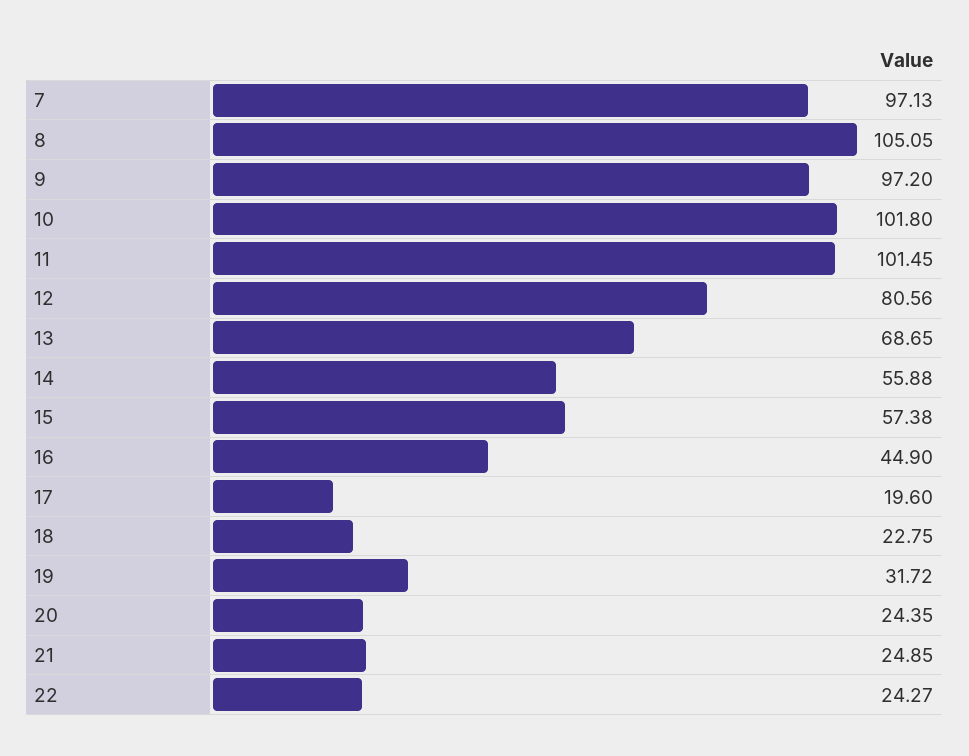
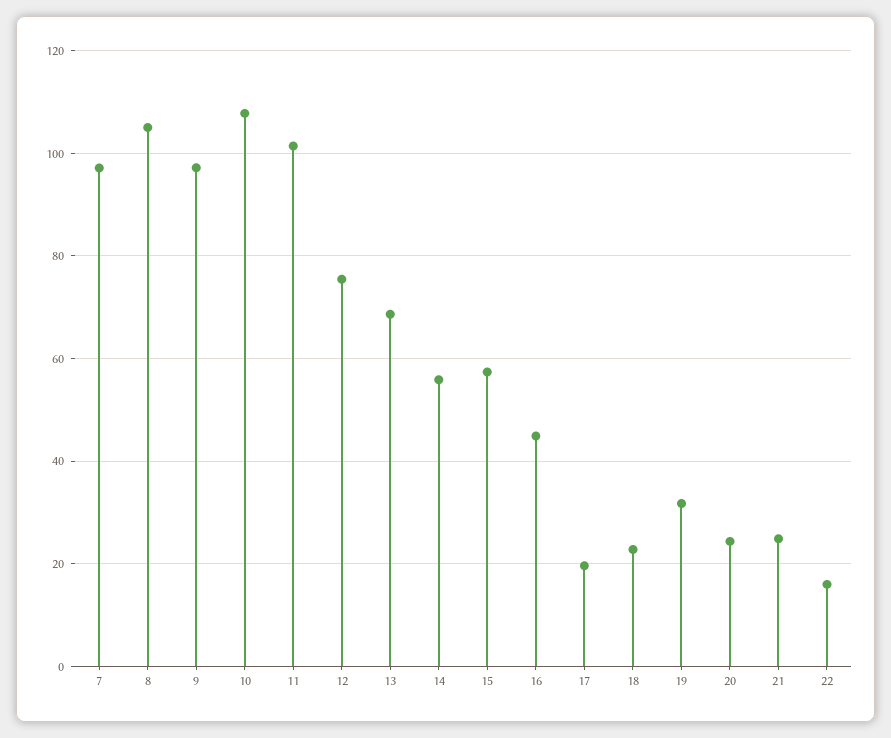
10: 101.8 -> 108
12: 80.56 -> 76
22: 24.27 -> 16

